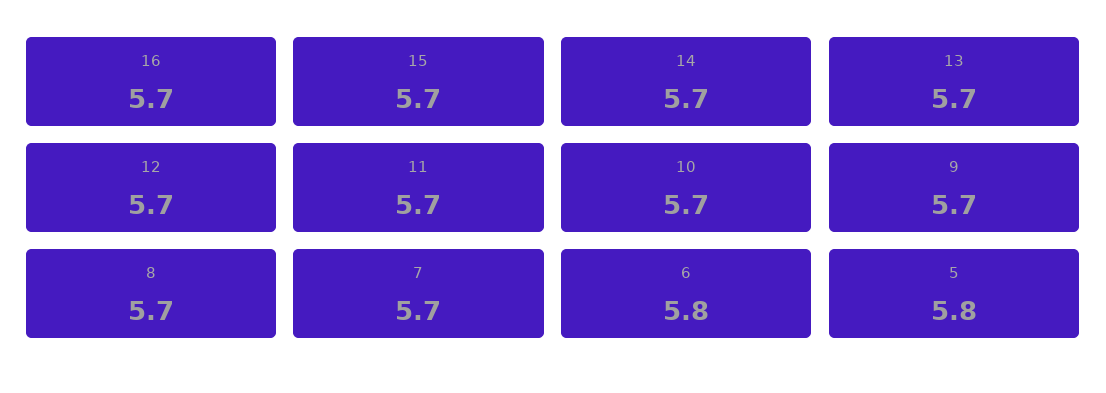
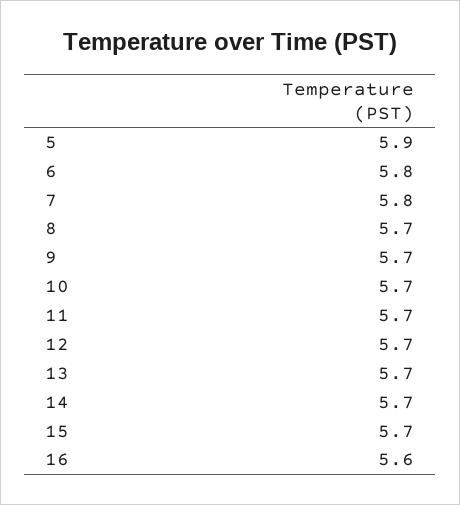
16: 5.7 -> 5.6
7: 5.7 -> 5.8
5: 5.8 -> 5.9

